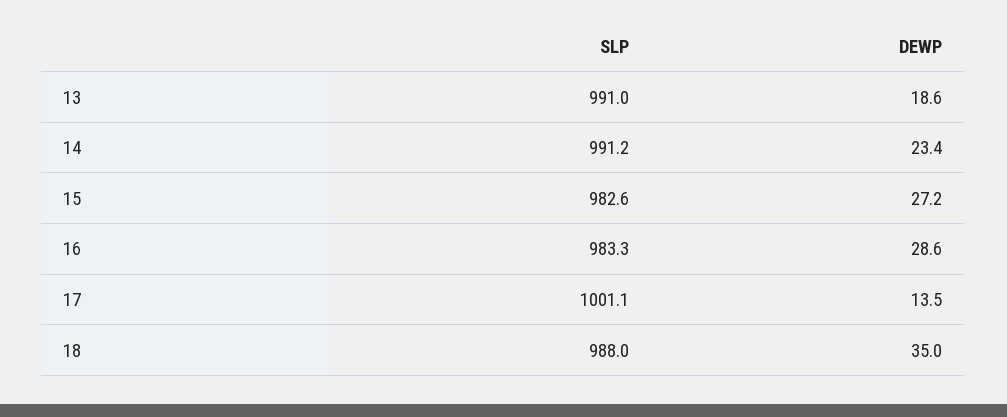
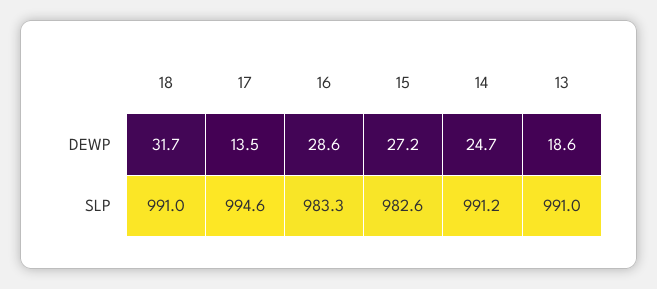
DEWP, 14: 23.4 -> 24.7
SLP, 17: 1001.1 -> 994.6
SLP, 18: 988 -> 991
DEWP, 18: 35 -> 31.7

